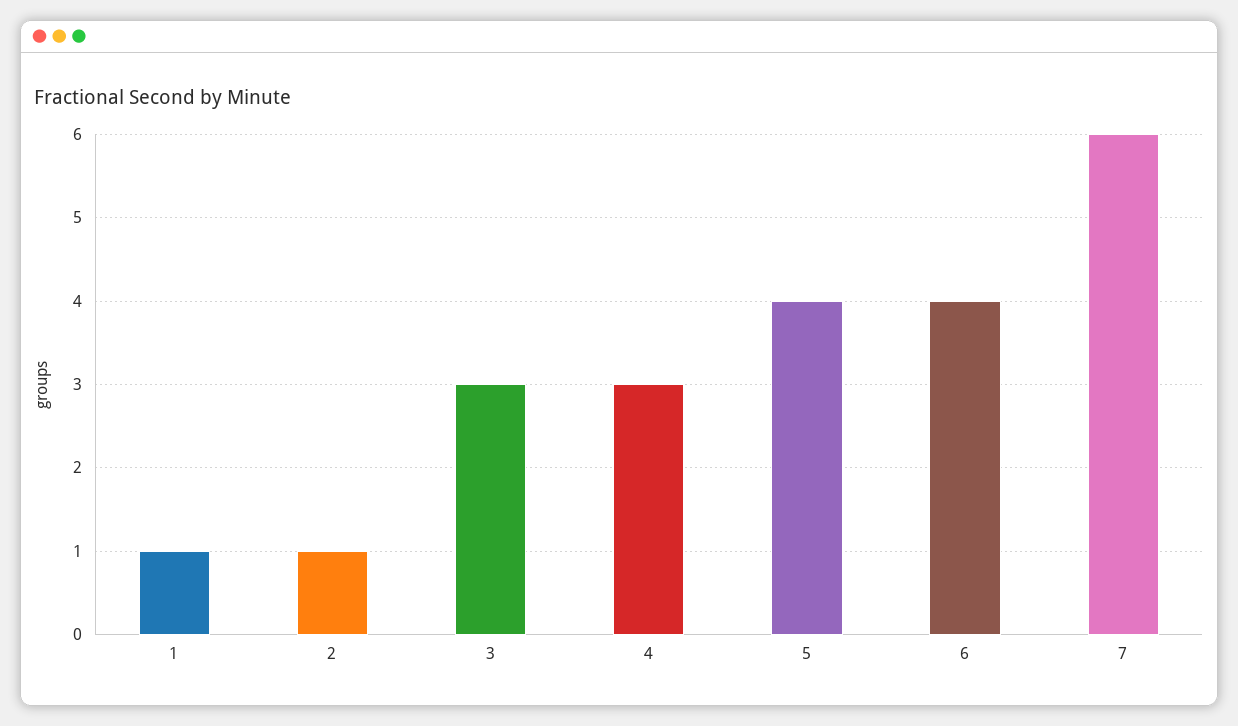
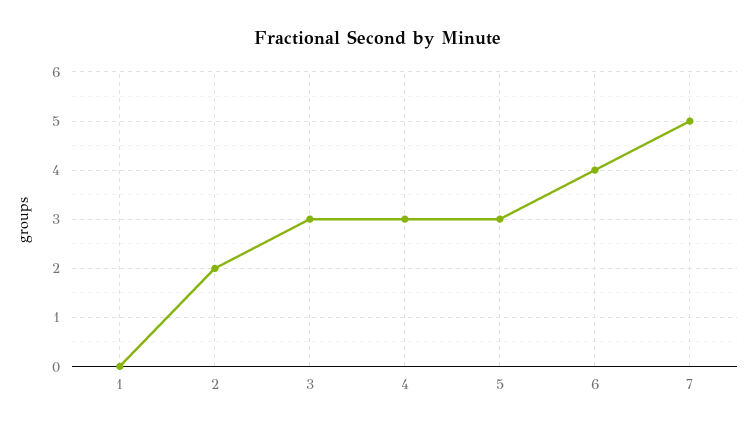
1: 1 -> 0
2: 1 -> 2
5: 4 -> 3
7: 6 -> 5

